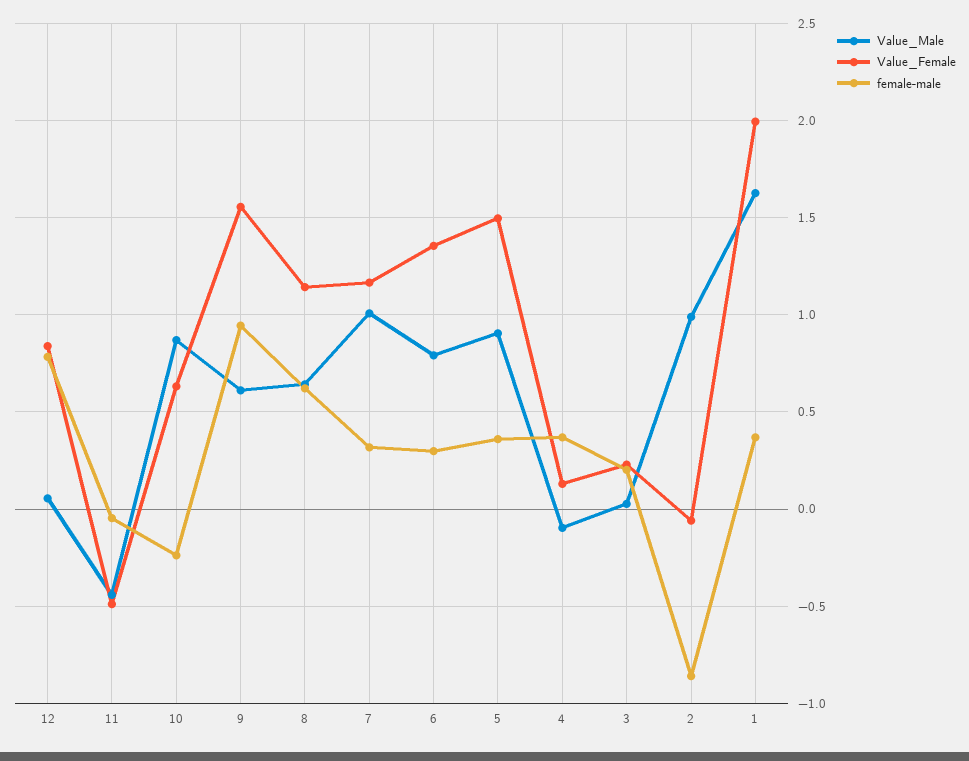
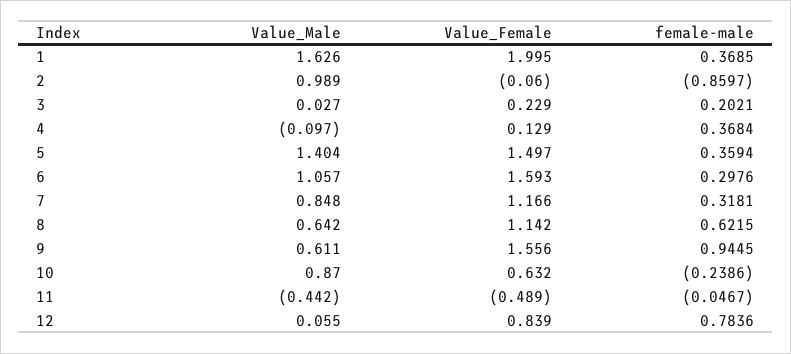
Value_Male, 7: 1 -> 0.848
Value_Male, 6: 0.8 -> 1.057
Value_Female, 6: 1.35 -> 1.593
Value_Male, 5: 0.9 -> 1.404

